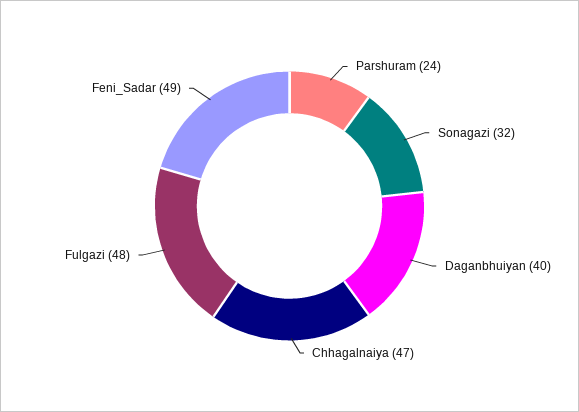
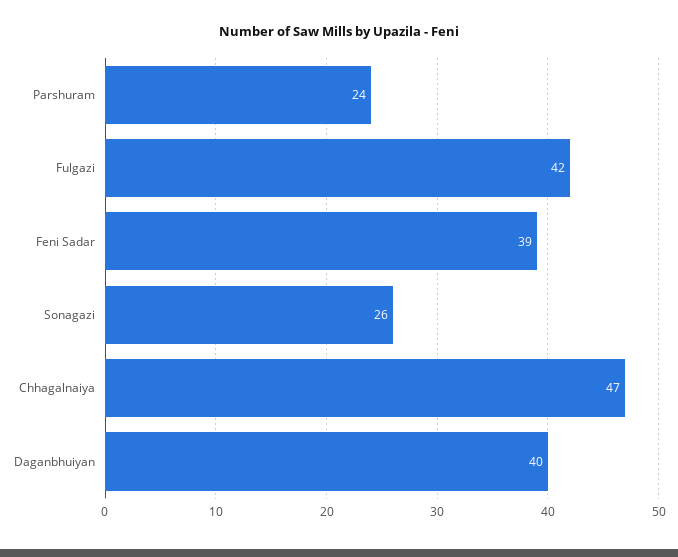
Sonagazi: 32 -> 26
Fulgazi: 48 -> 42
Feni_Sadar: 49 -> 39

